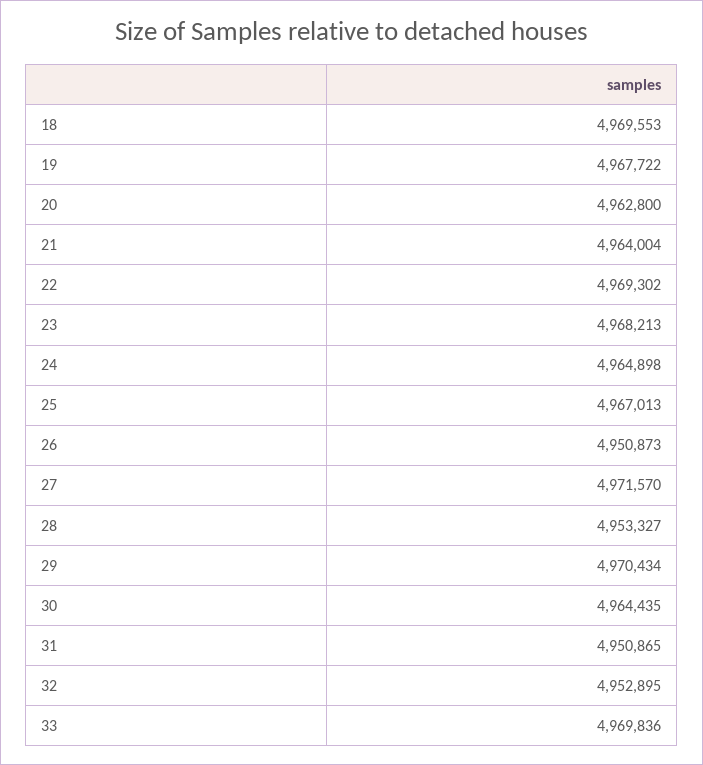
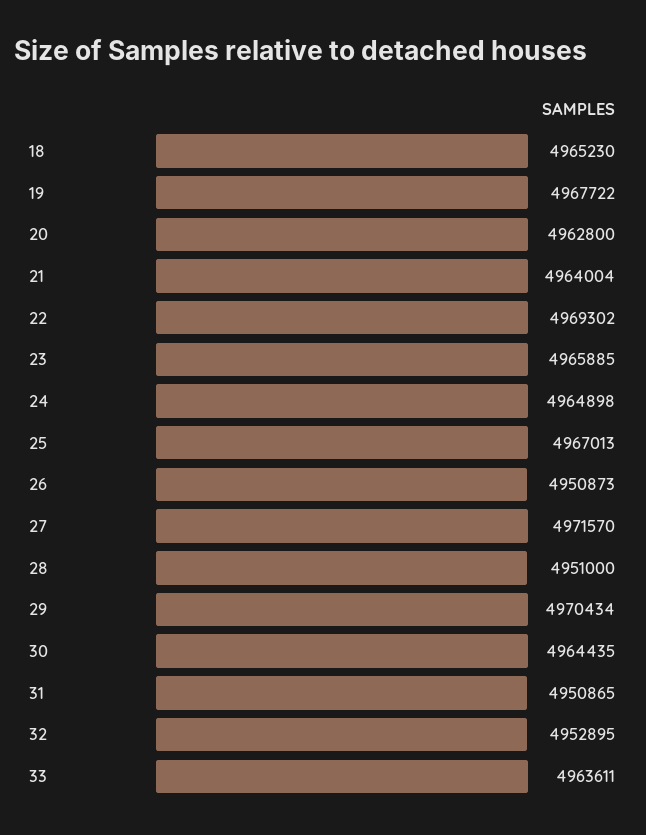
18: 4969553 -> 4965230
23: 4968213 -> 4965885
28: 4953327 -> 4951000
33: 4969836 -> 4963611

